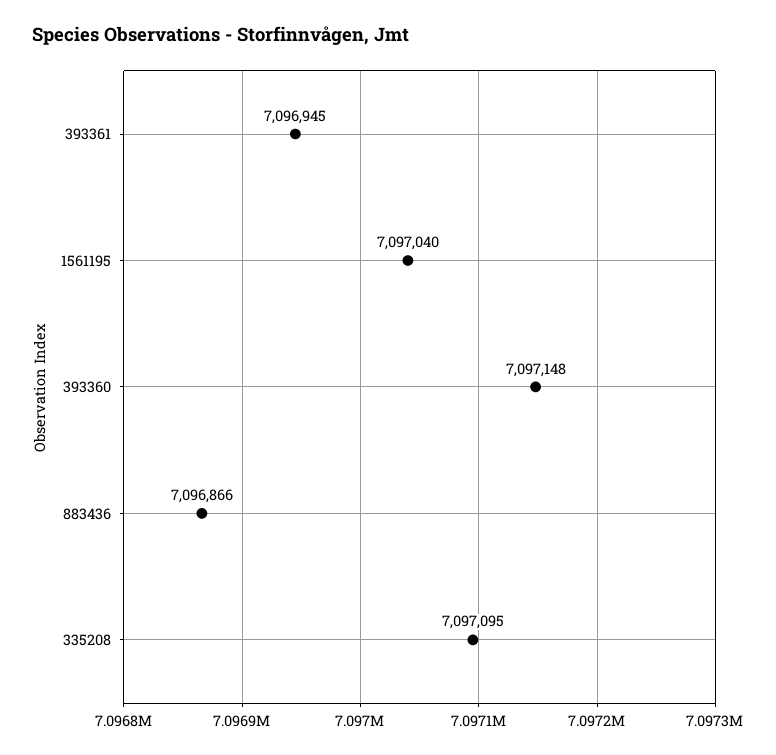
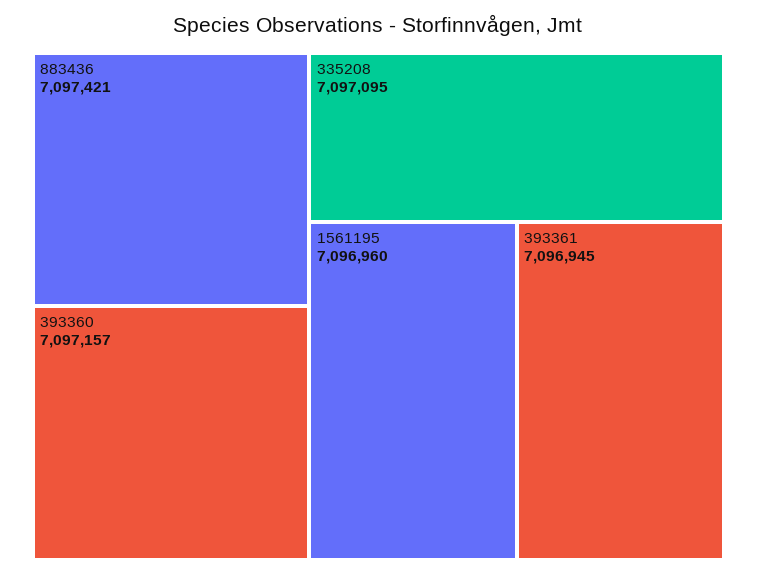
1561195: 7097040 -> 7096960
393360: 7097148 -> 7097157
883436: 7096866 -> 7097421

